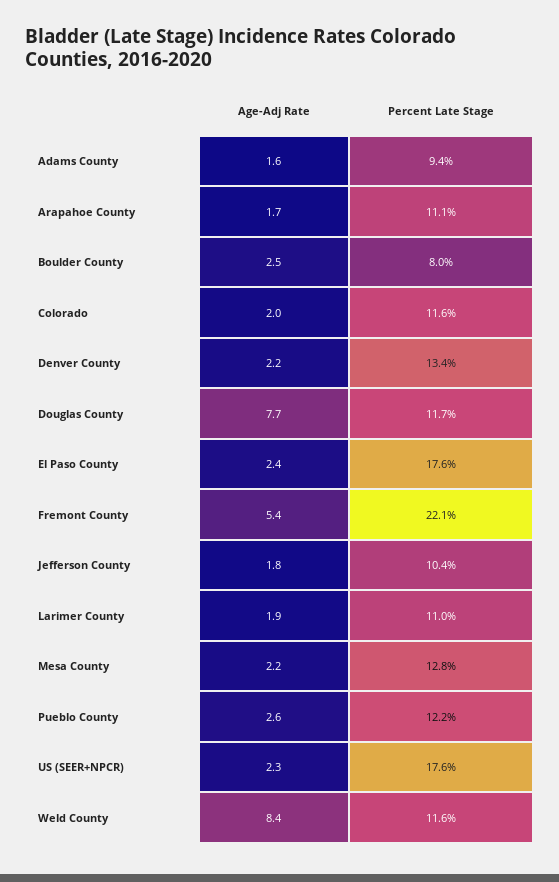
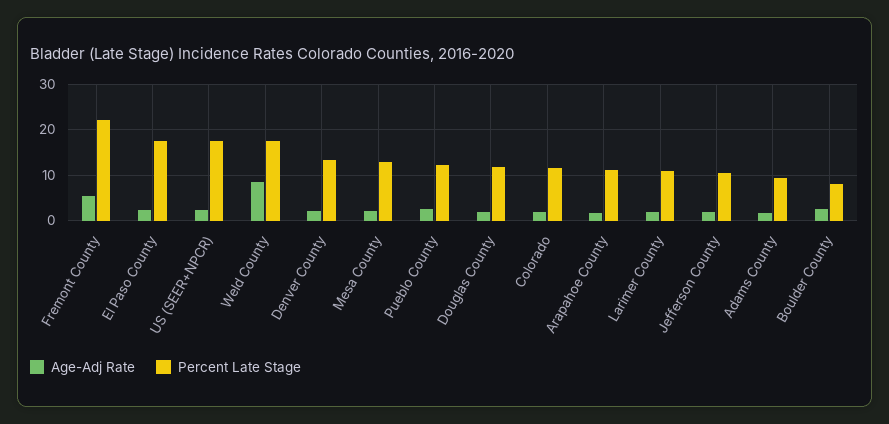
Age-Adj Rate, Douglas County: 7.7 -> 2
Percent Late Stage, Weld County: 11.6 -> 18

